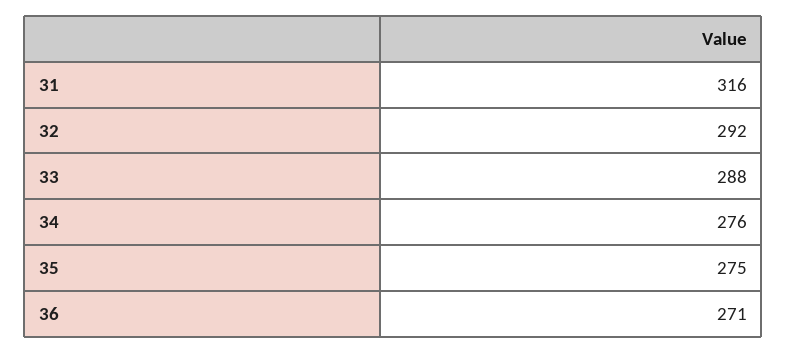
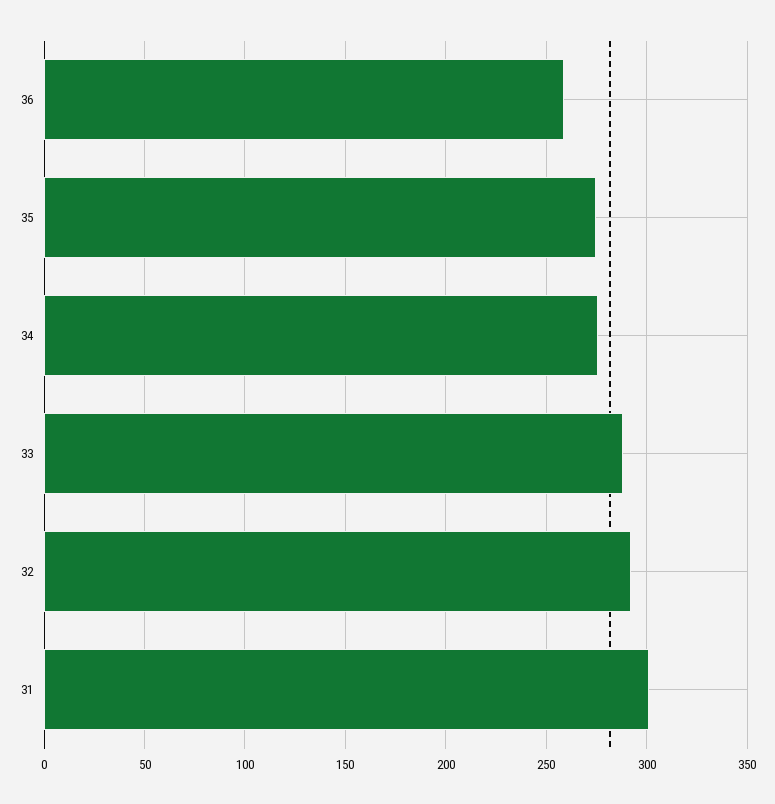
31: 316 -> 300
36: 271 -> 260

